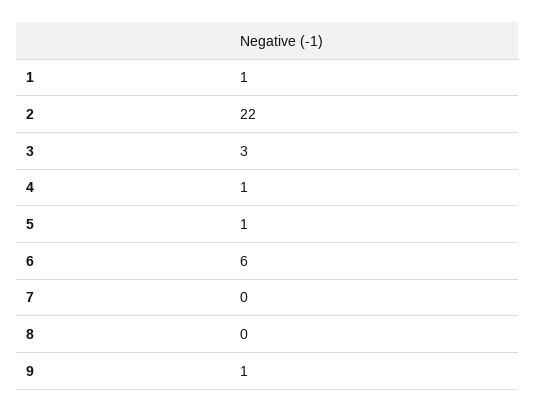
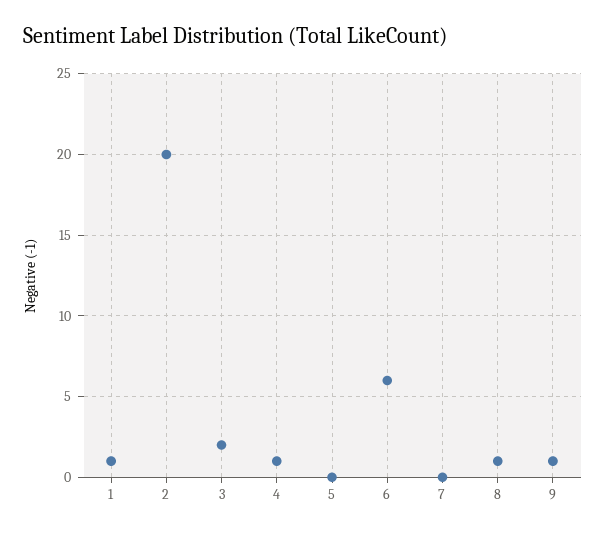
2: 22 -> 20
3: 3 -> 2
5: 1 -> 0
8: 0 -> 1

